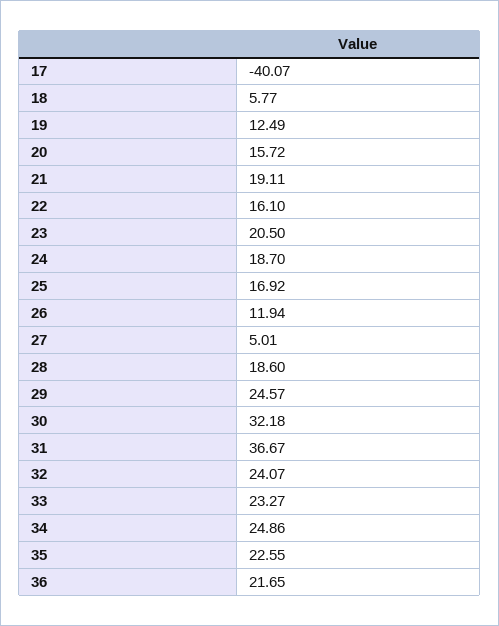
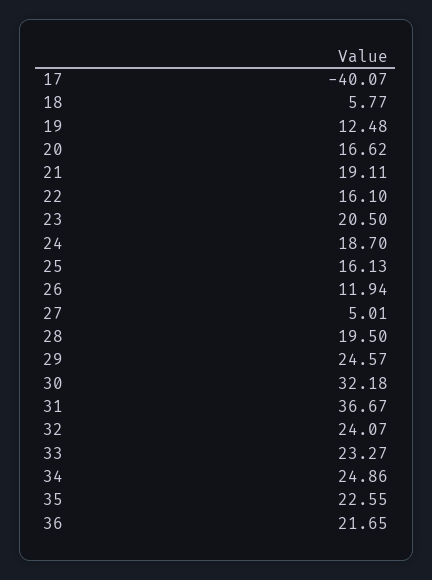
19: 12.49 -> 12.48
20: 15.72 -> 16.62
25: 16.92 -> 16.13
28: 18.6 -> 19.5

